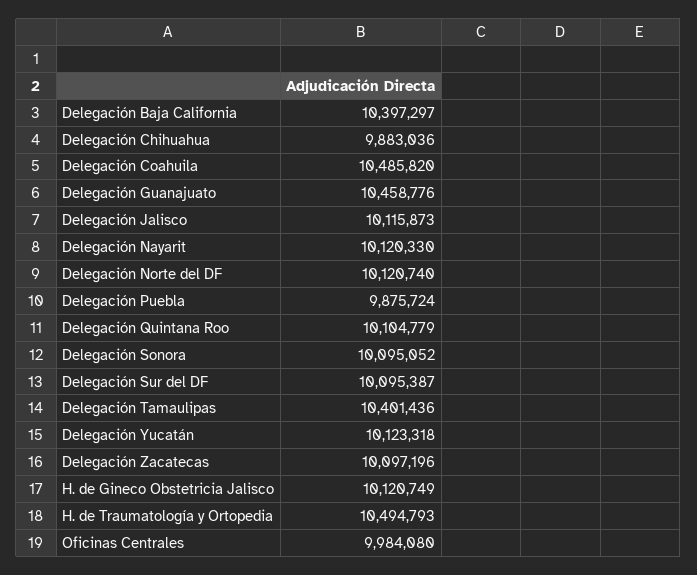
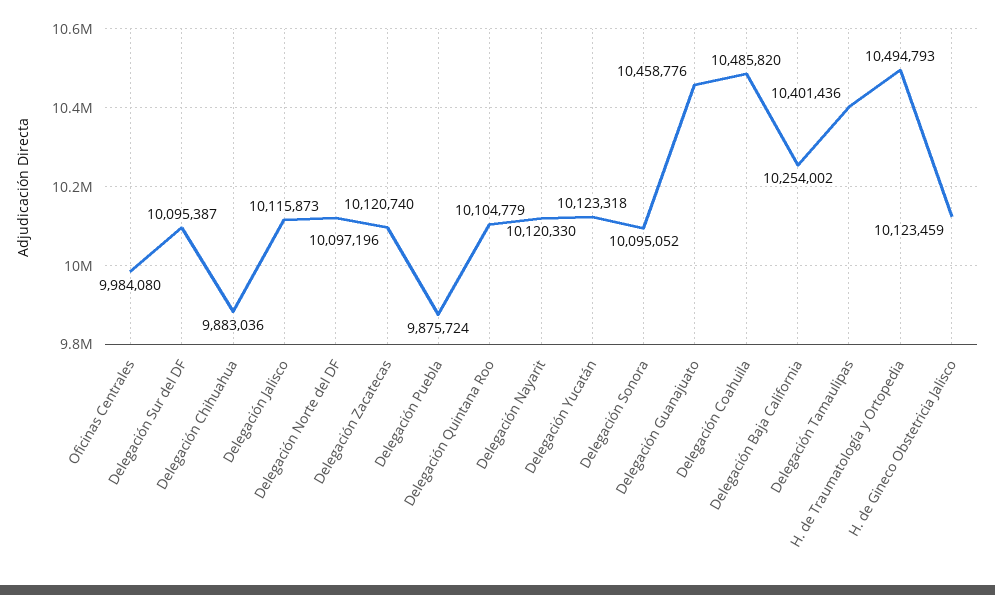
Delegación Baja California: 10397297 -> 10254002
H. de Gineco Obstetricia Jalisco: 10120749 -> 10123459

